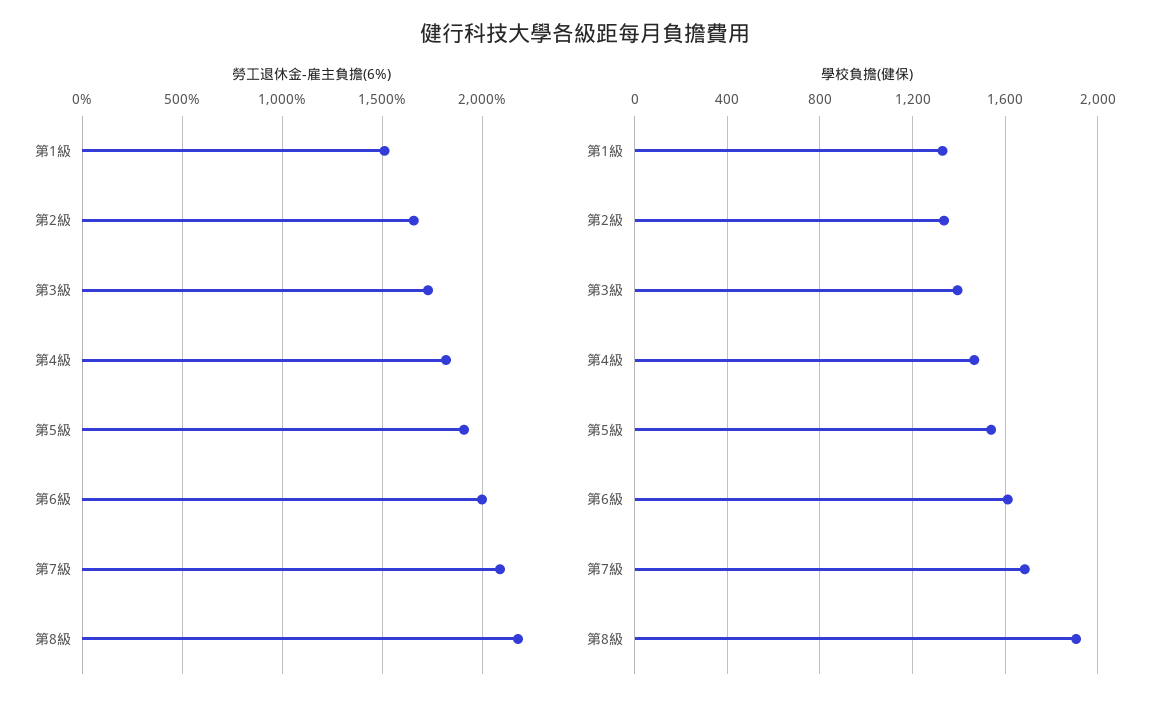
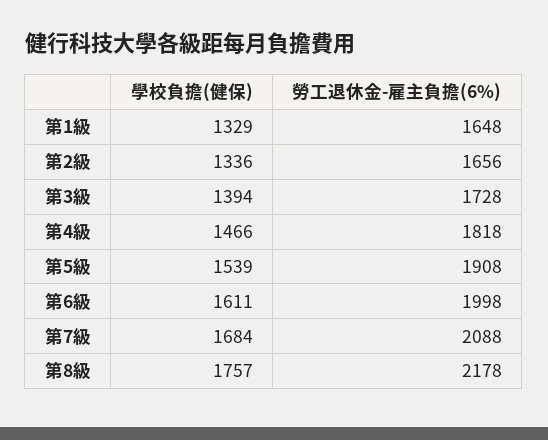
勞工退休金-雇主負擔(6%), 第1級: 1500 -> 1648
學校負擔(健保), 第8級: 1900 -> 1757

